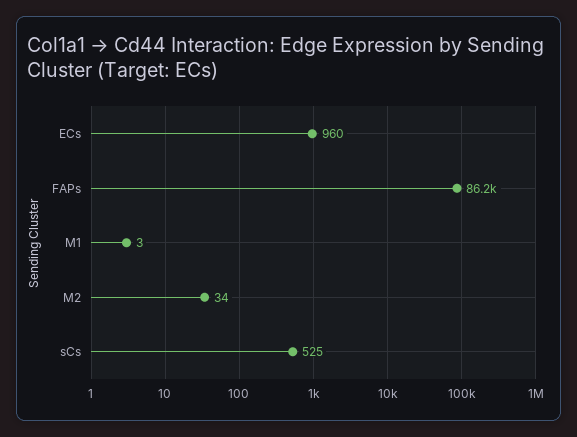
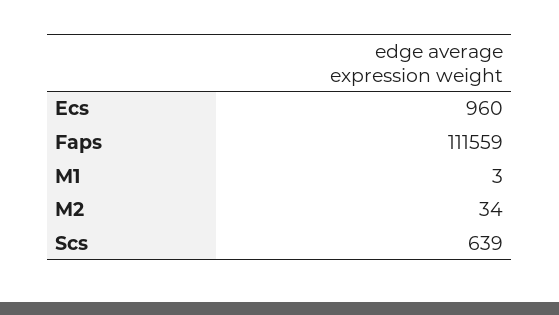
FAPs: 86200 -> 111559
sCs: 525 -> 639

